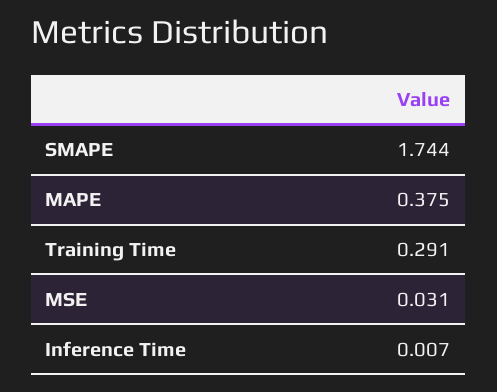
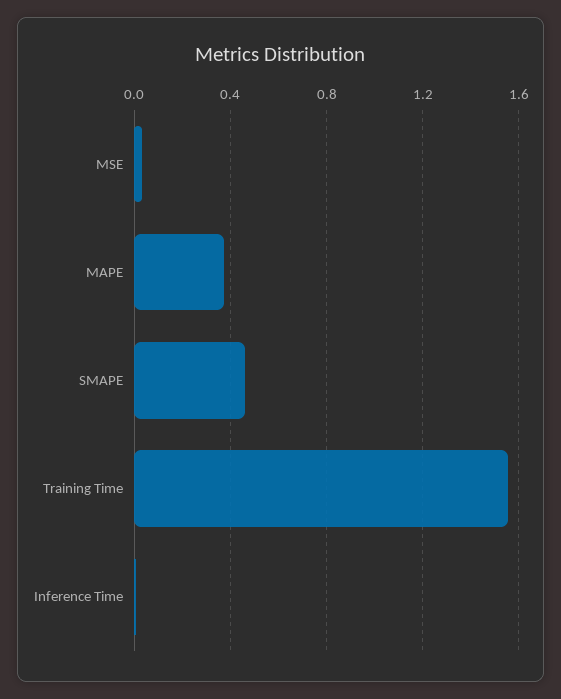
SMAPE: 1.744 -> 0.45
Training Time: 0.291 -> 1.55

